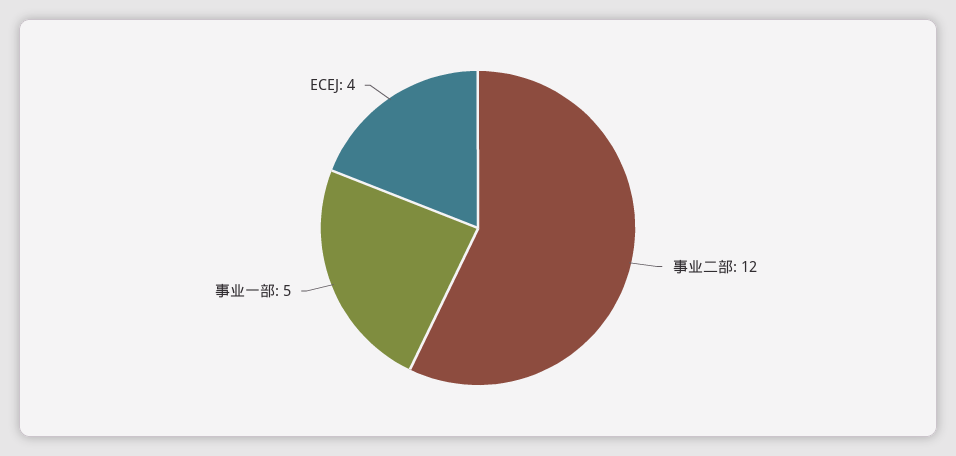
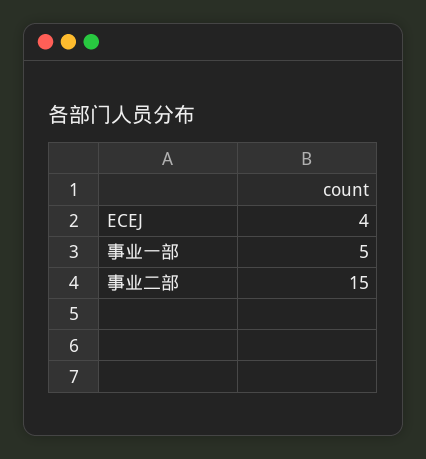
事业二部: 12 -> 15

